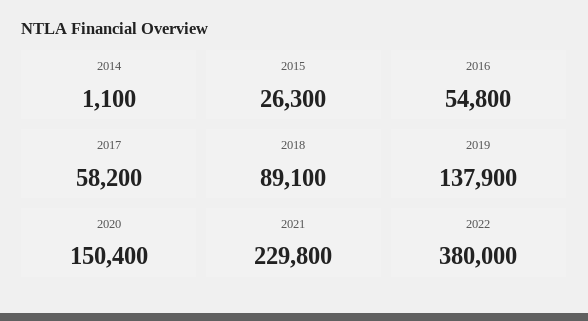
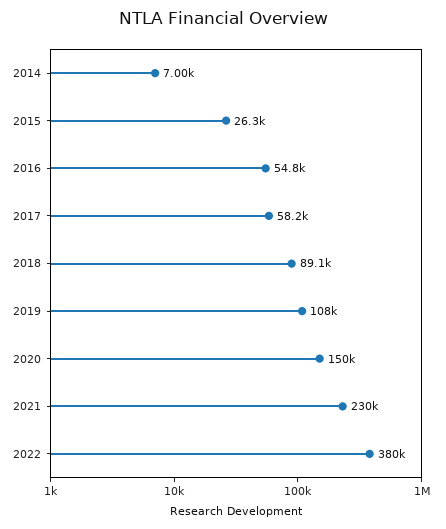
2014: 1100 -> 7000
2019: 137900 -> 108000

